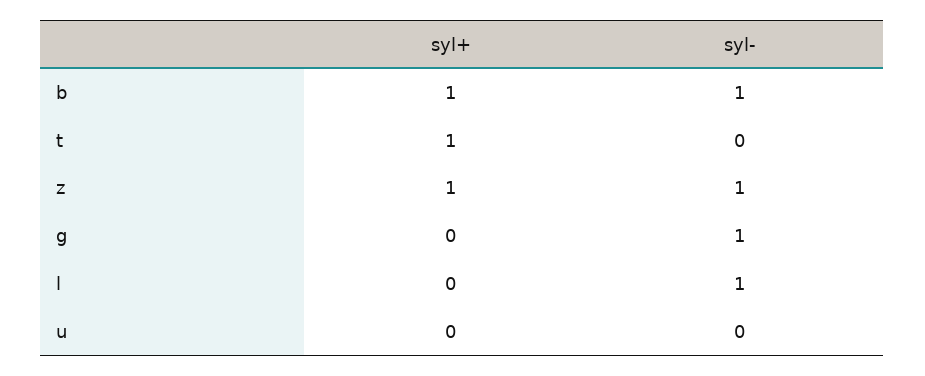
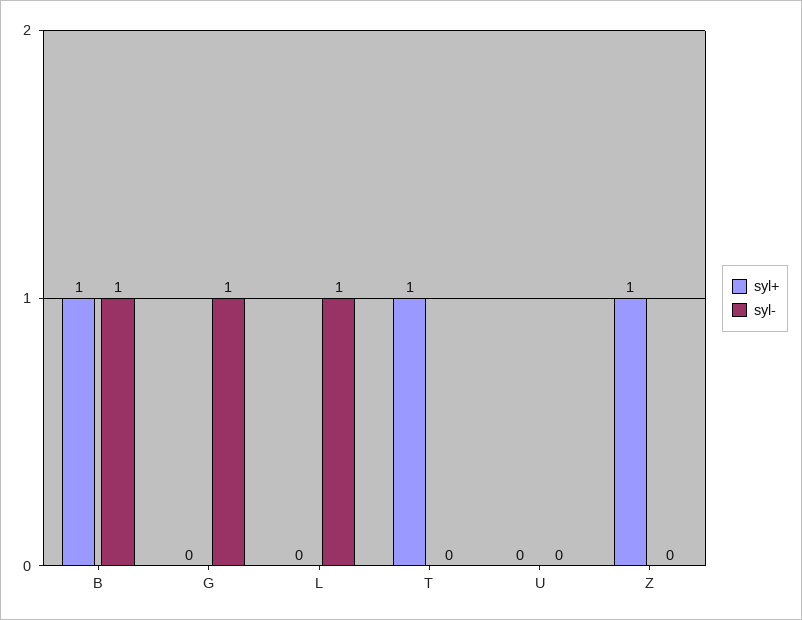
syl-, z: 1 -> 0

